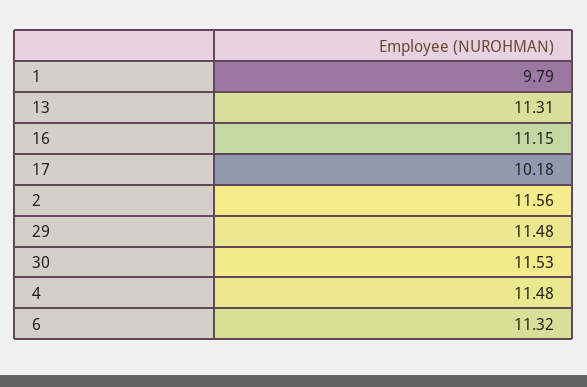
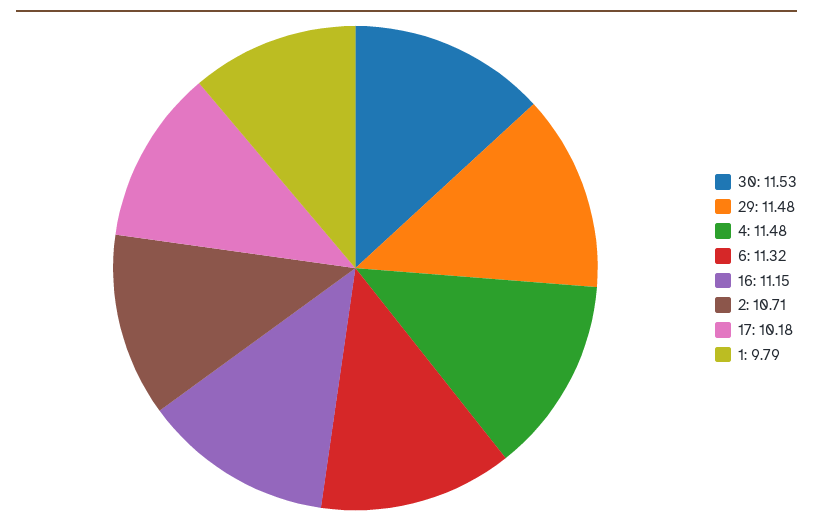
13: 11.31 -> none
2: 11.56 -> 10.71

